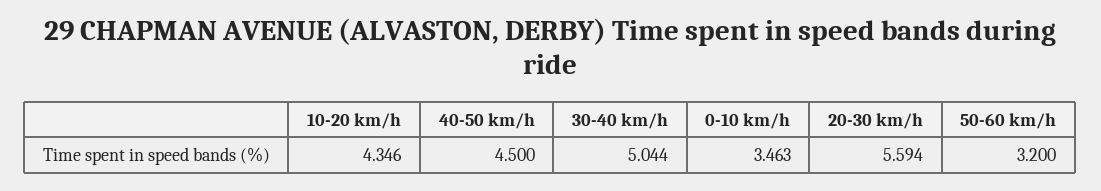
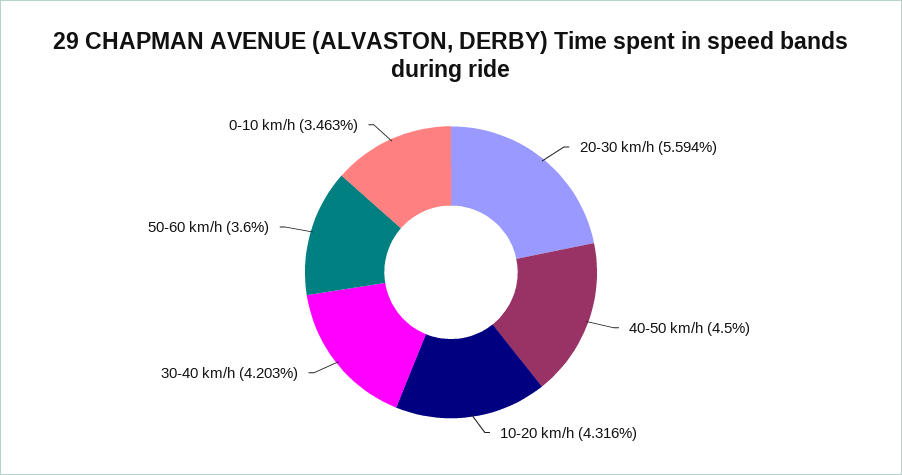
10-20 km/h: 4.346 -> 4.316
30-40 km/h: 5.044 -> 4.203
50-60 km/h: 3.2 -> 3.6

